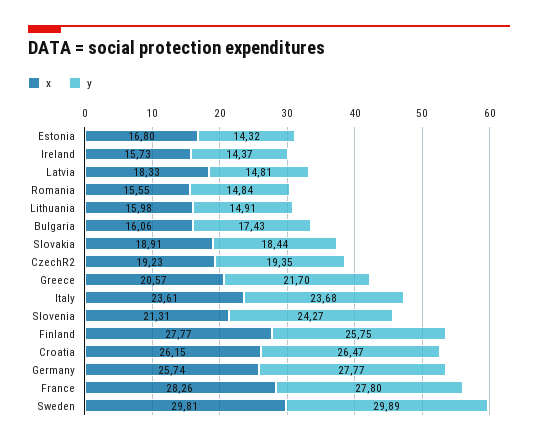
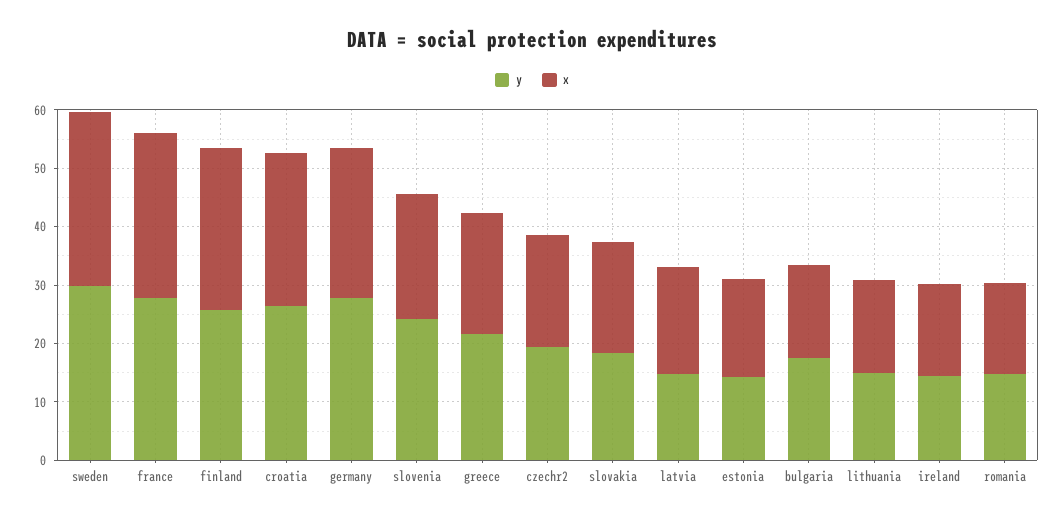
x, Italy: 23.61 -> none
y, Italy: 23.68 -> none

